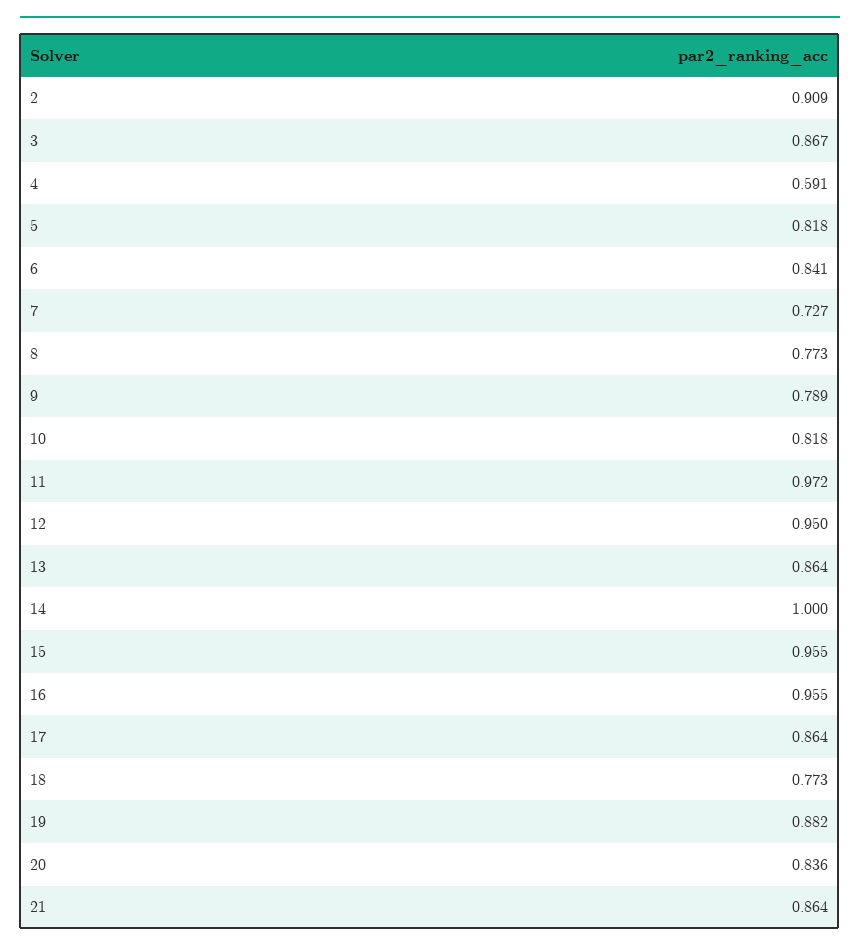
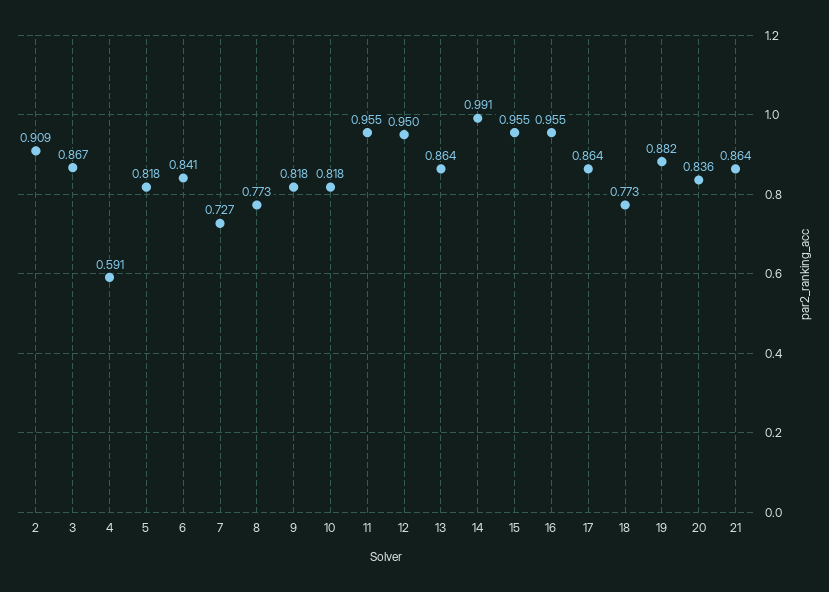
9: 0.789 -> 0.818
11: 0.972 -> 0.955
14: 1 -> 0.991

